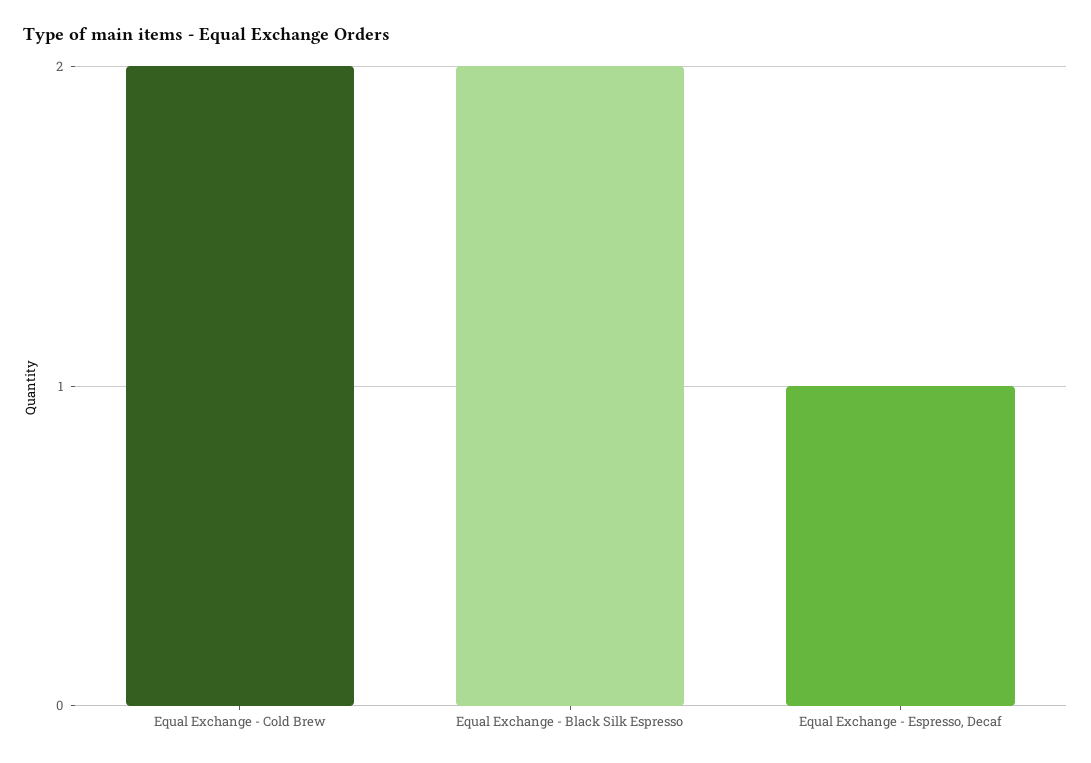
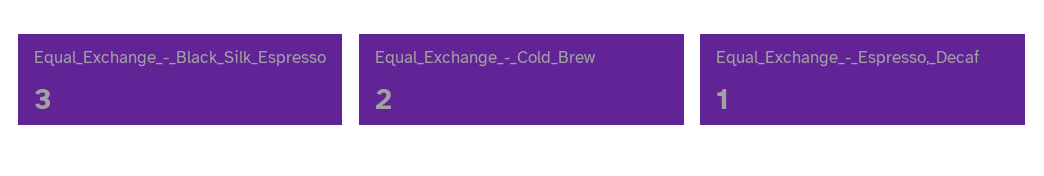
Equal Exchange - Black Silk Espresso: 2 -> 3

